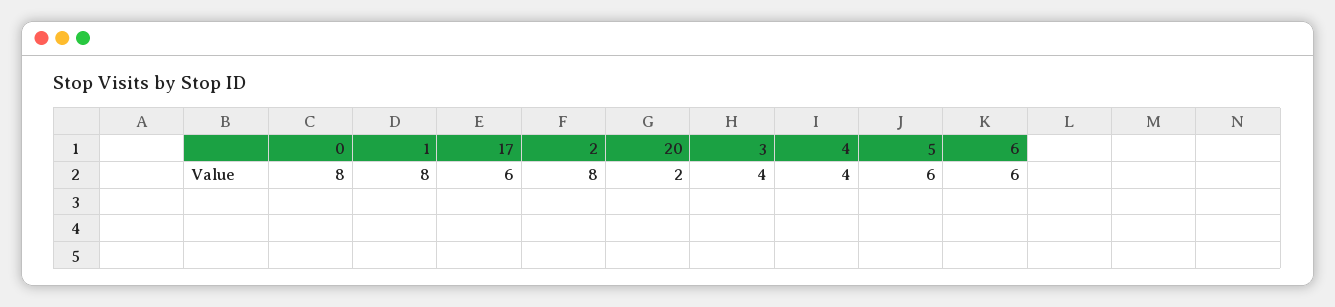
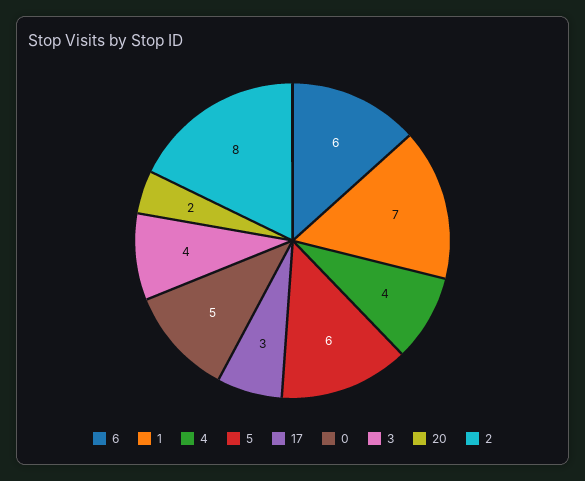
0: 8 -> 5
1: 8 -> 7
17: 6 -> 3

